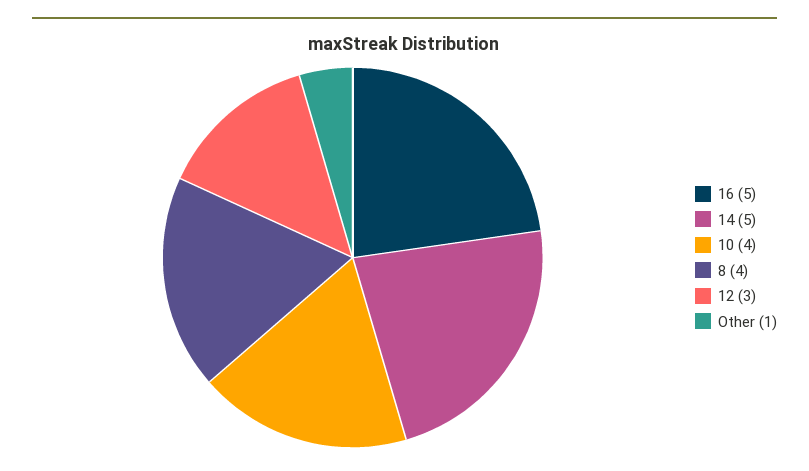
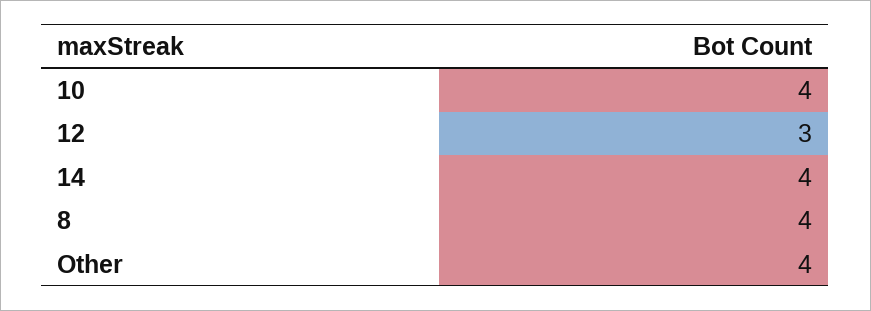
16: 5 -> none
14: 5 -> 4
Other: 1 -> 4

